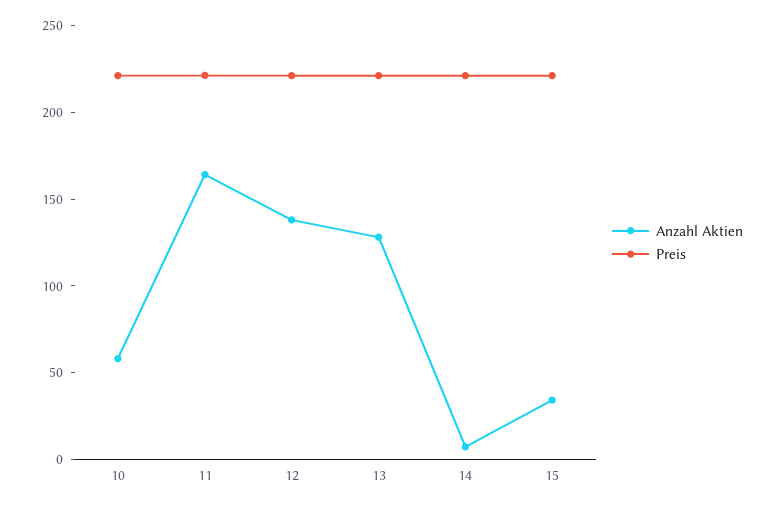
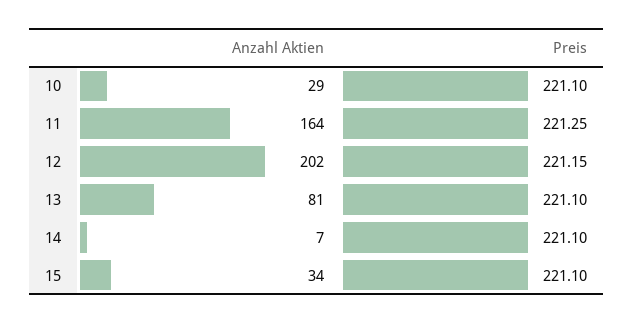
Anzahl Aktien, 10: 60 -> 29
Anzahl Aktien, 12: 140 -> 202
Anzahl Aktien, 13: 130 -> 81

